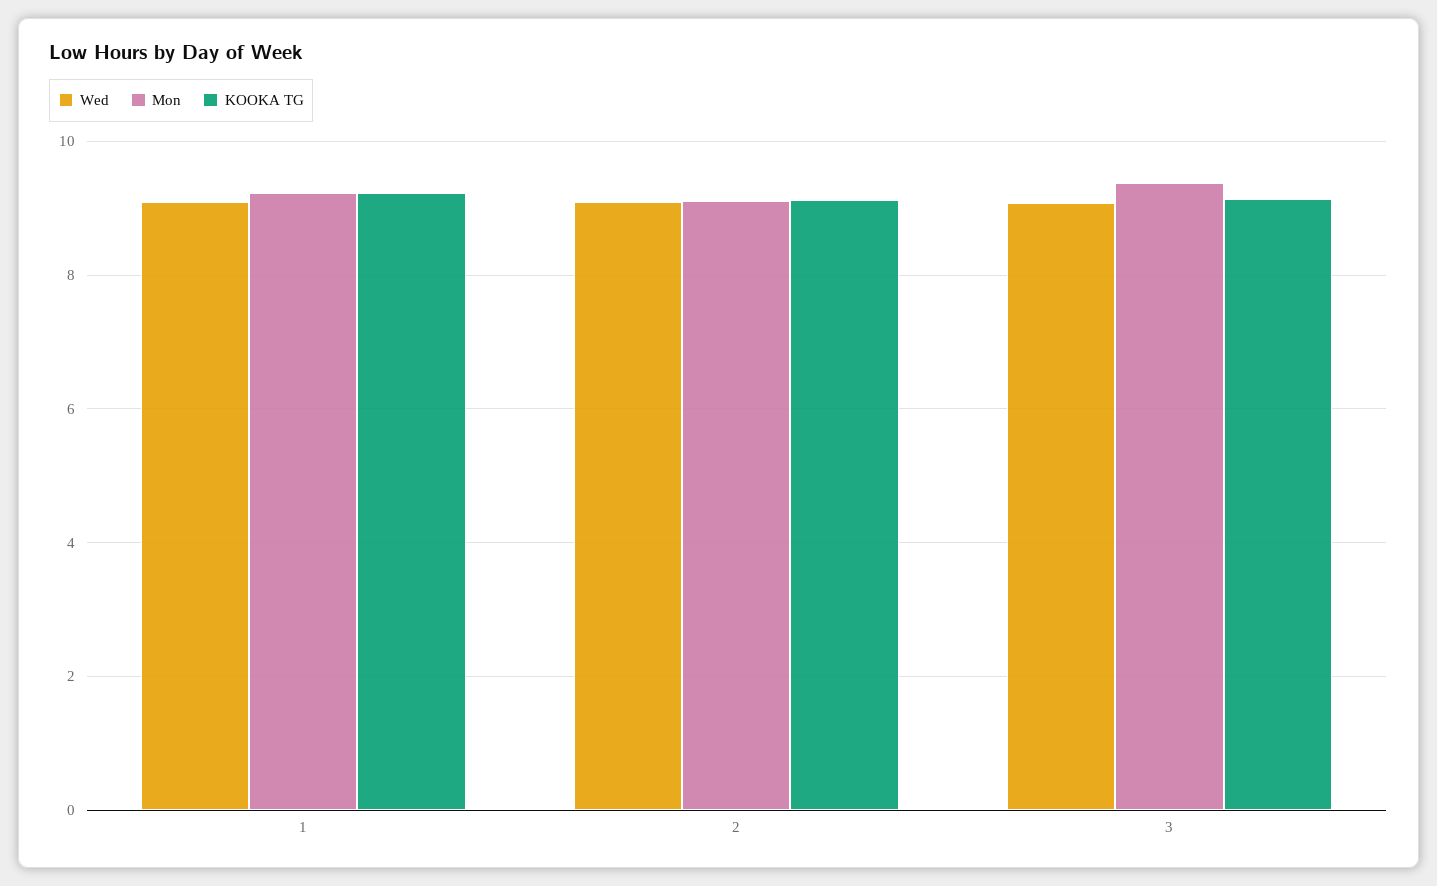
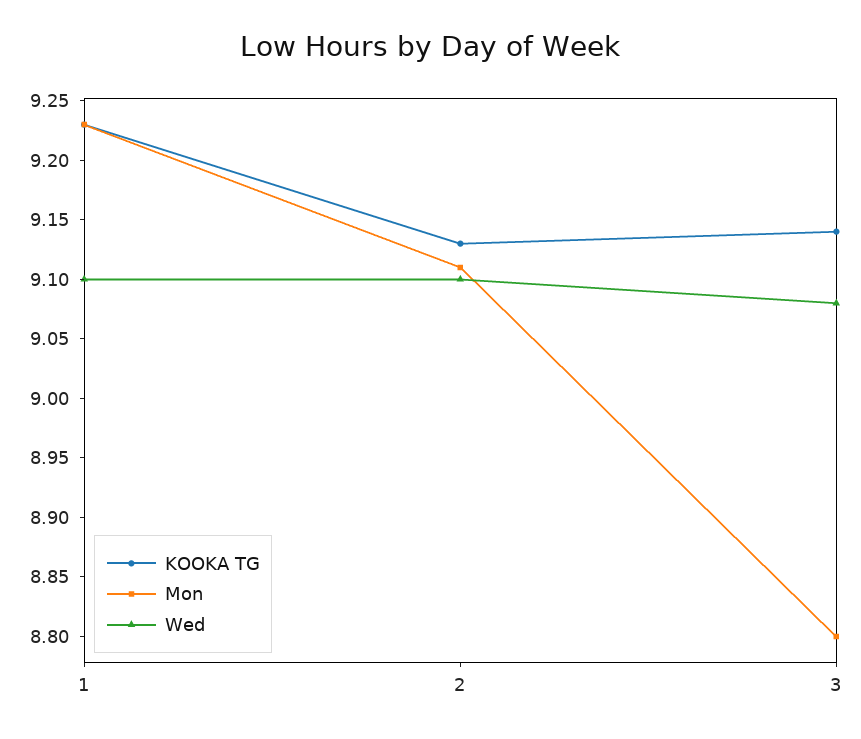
Mon, 3: 9.4 -> 8.8

